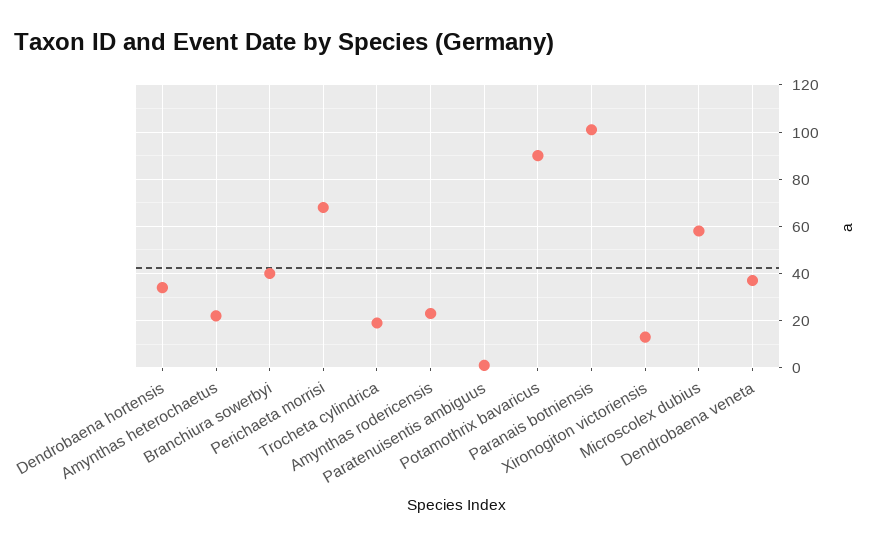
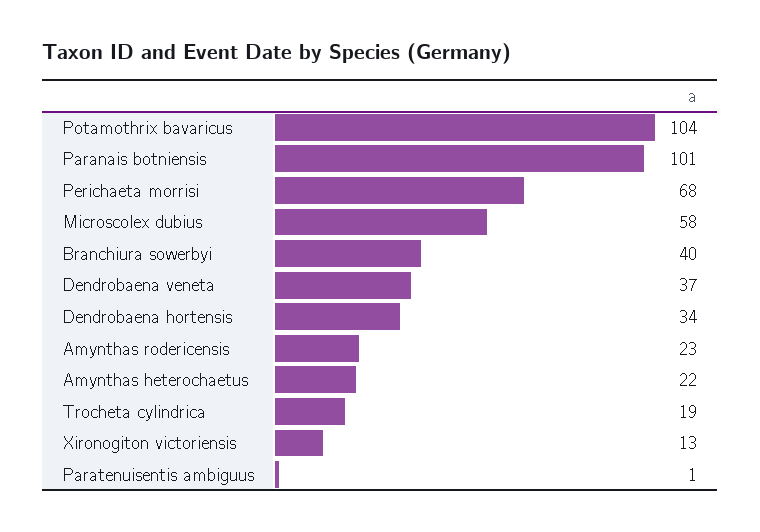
Potamothrix bavaricus: 90 -> 104

